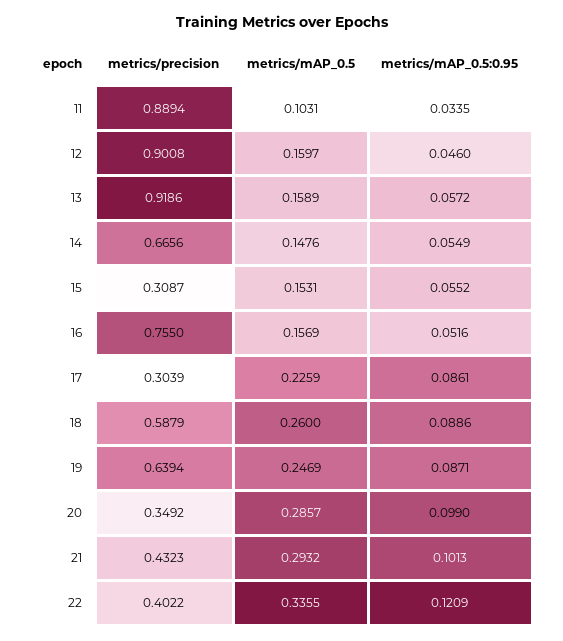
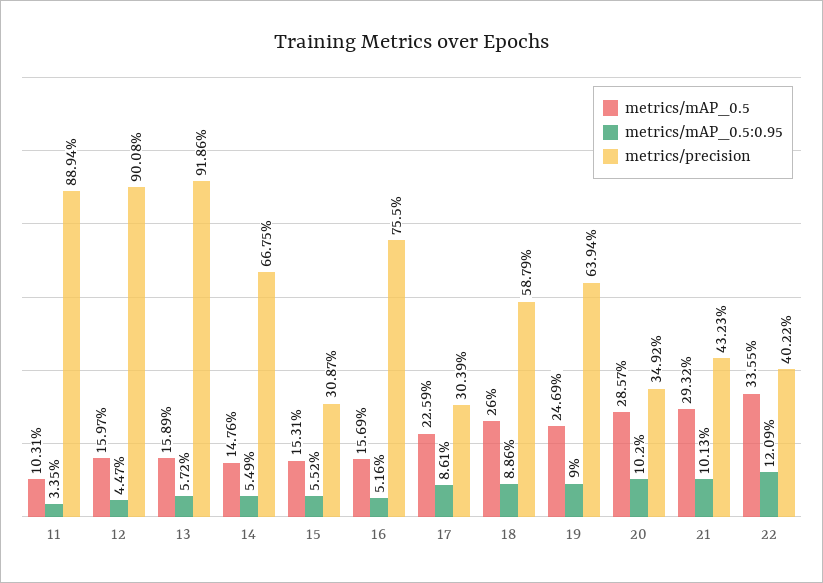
metrics/mAP_0.5:0.95, 12: 0.046 -> 0.0447
metrics/precision, 14: 0.6656 -> 0.6675
metrics/mAP_0.5:0.95, 19: 0.0871 -> 0.09
metrics/mAP_0.5:0.95, 20: 0.099 -> 0.102

